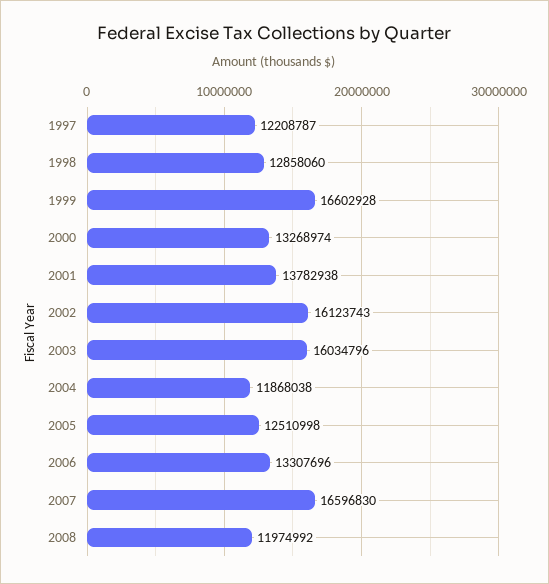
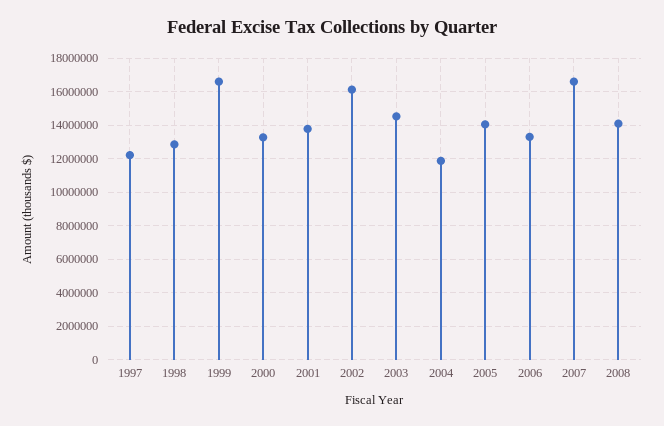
2003: 16034796 -> 14500000
2005: 12510998 -> 14000000
2008: 11974992 -> 14000000

